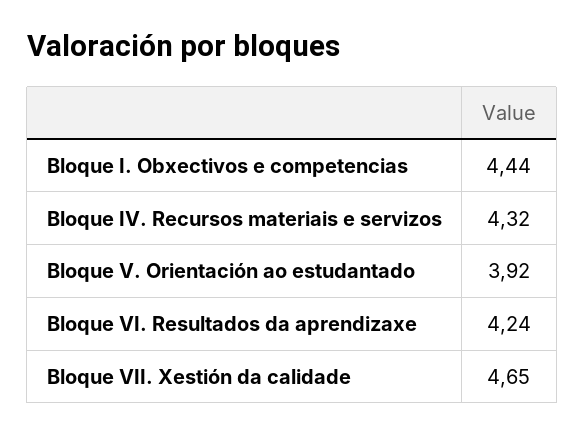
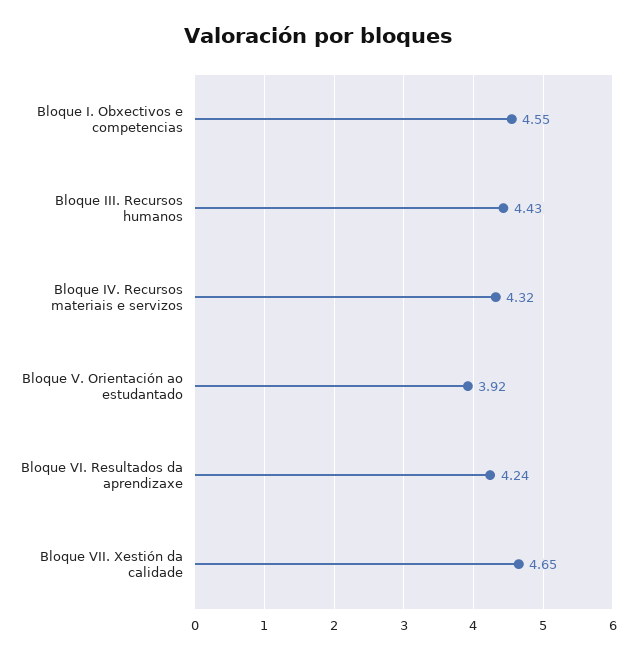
Bloque I. Obxectivos e competencias: 4.44 -> 4.55
Bloque III. Recursos humanos: none -> 4.43

